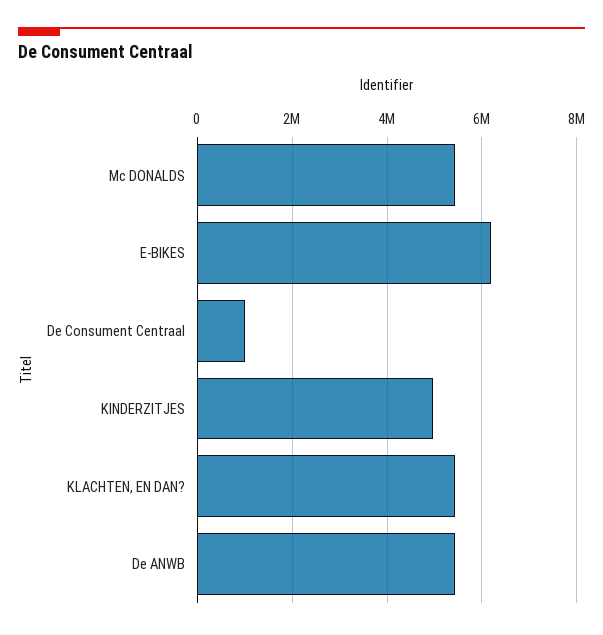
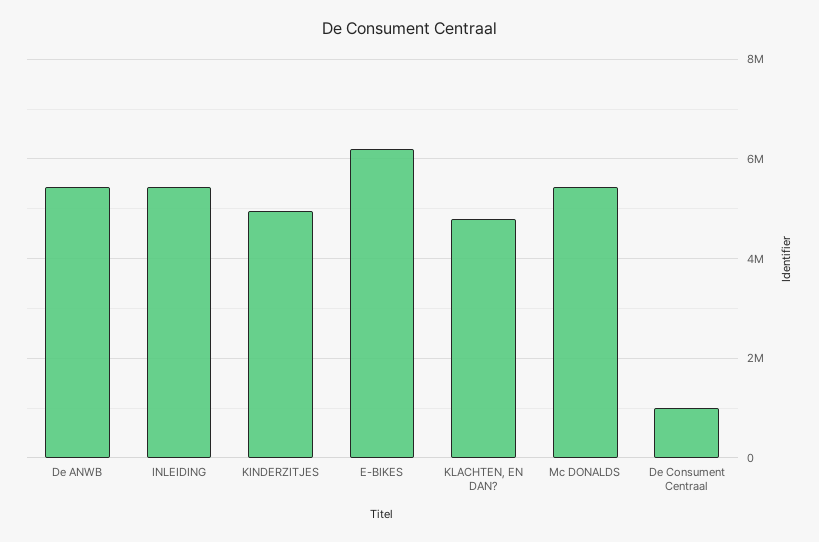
KLACHTEN, EN DAN?: 5400000 -> 4800000
INLEIDING: none -> 5400000

